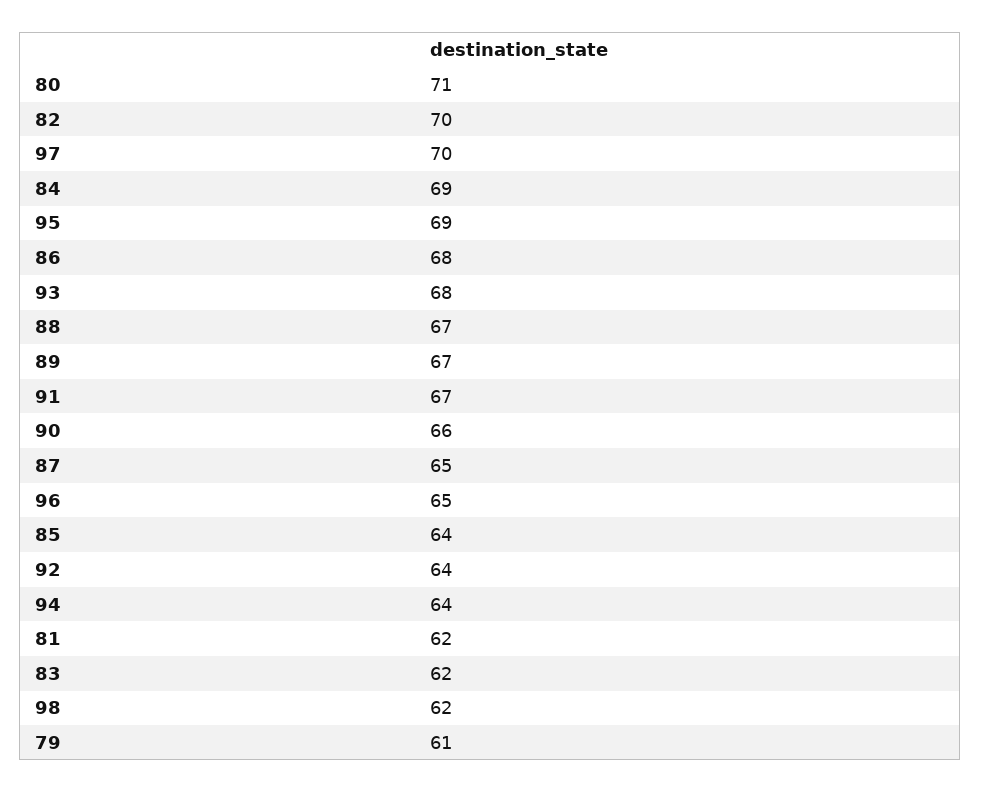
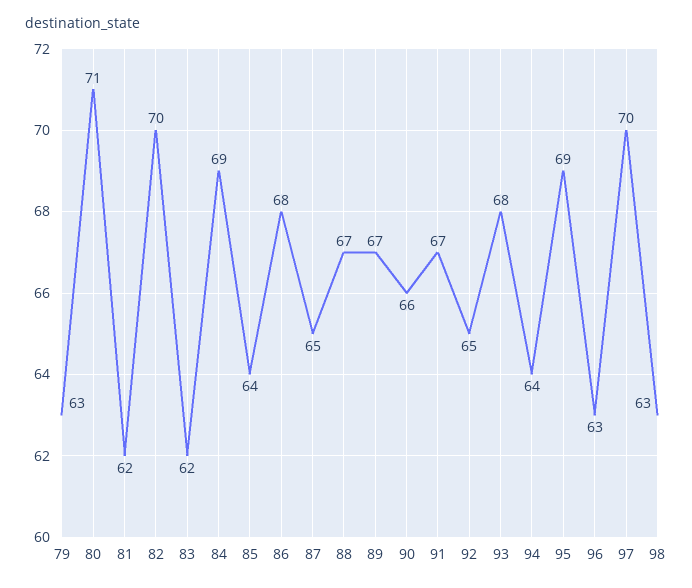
96: 65 -> 63
92: 64 -> 65
98: 62 -> 63
79: 61 -> 63

